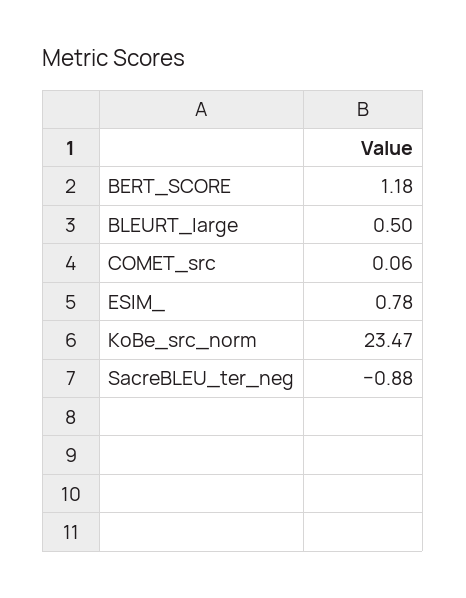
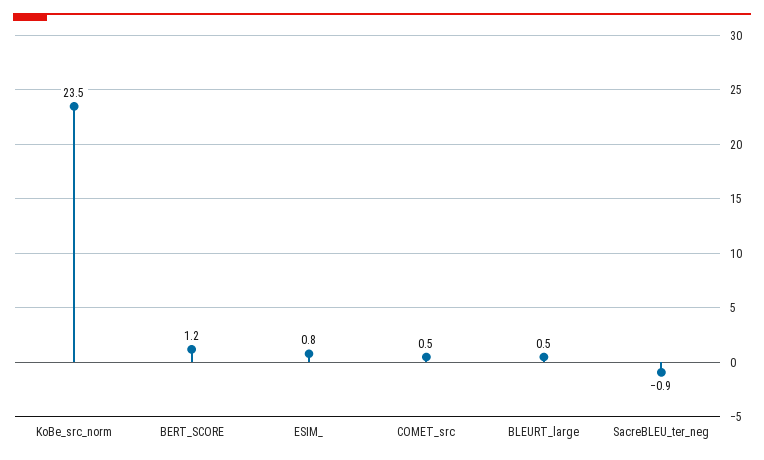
COMET_src: 0.06 -> 0.5

